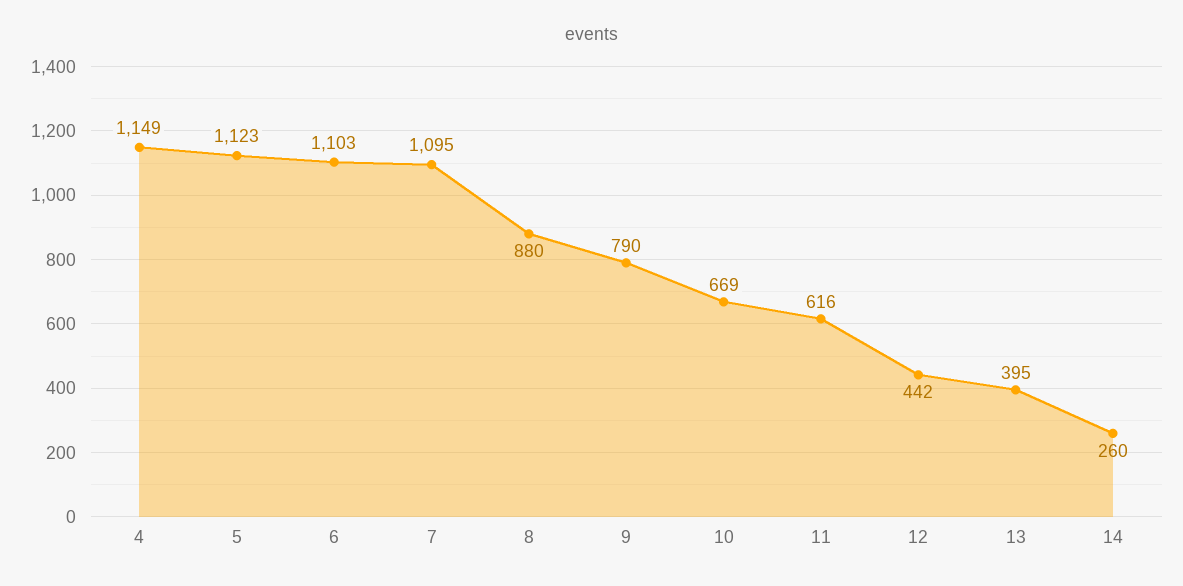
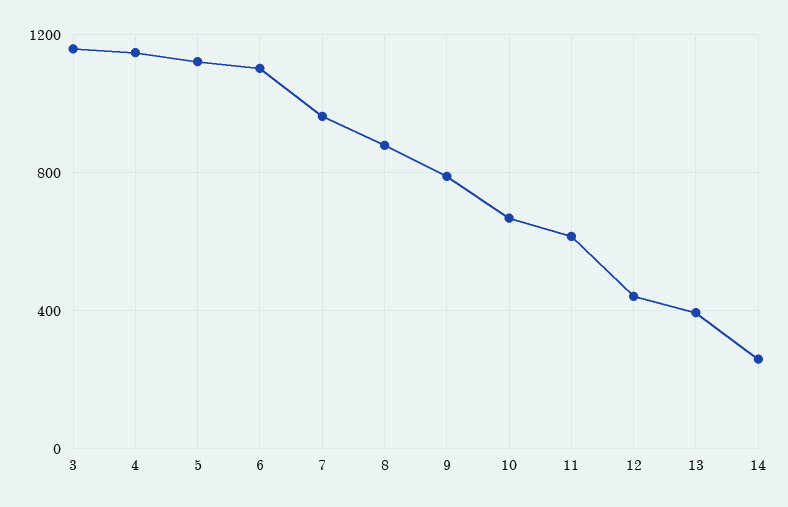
7: 1095 -> 950
3: none -> 1150

